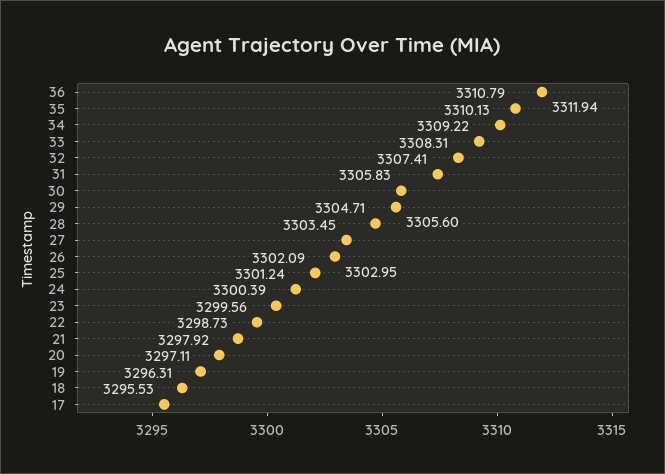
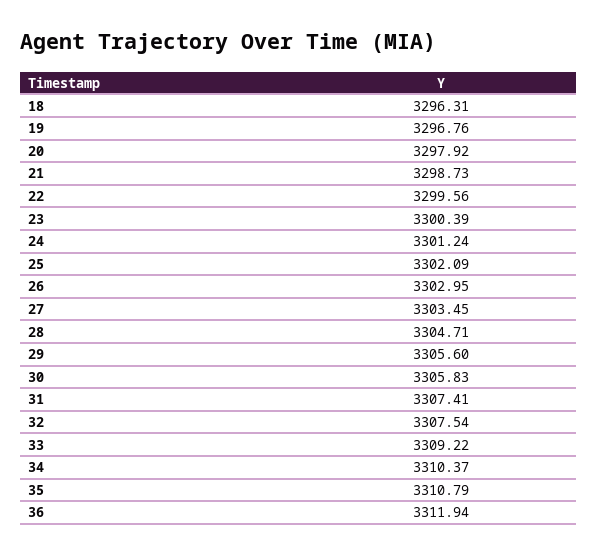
34: 3310.13 -> 3310.37
32: 3308.31 -> 3307.54
19: 3297.11 -> 3296.76
17: 3295.53 -> none

